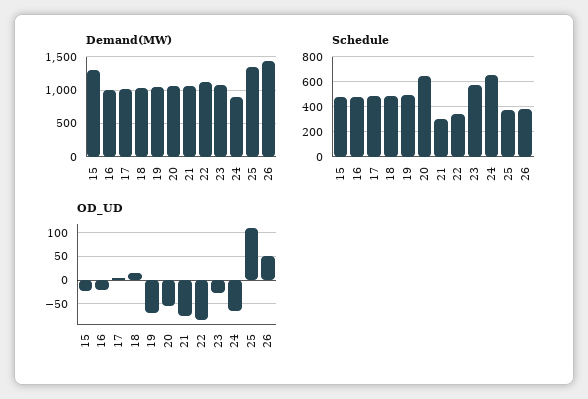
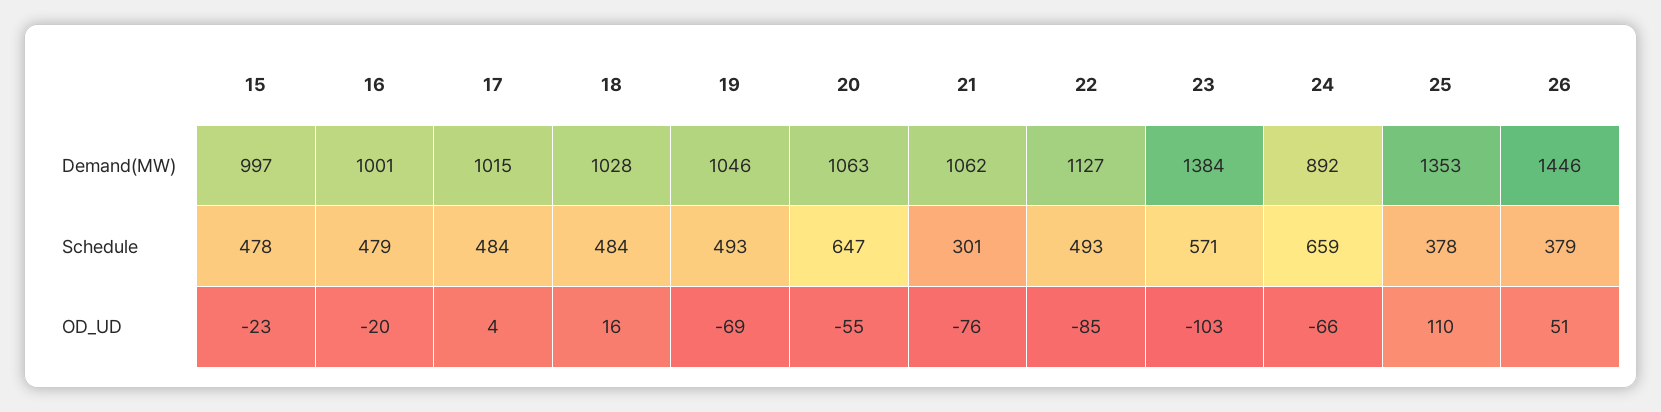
Demand(MW), 15: 1300 -> 997
Demand(MW), 23: 1100 -> 1384
Schedule, 22: 350 -> 493
OD_UD, 23: -25 -> -103

